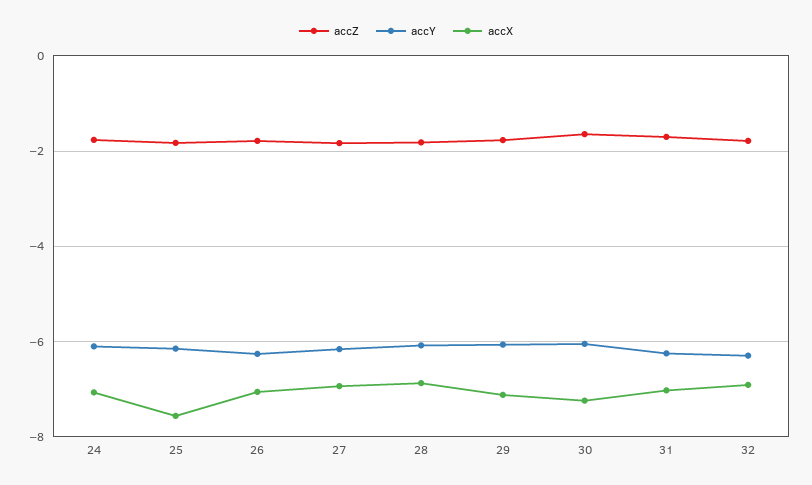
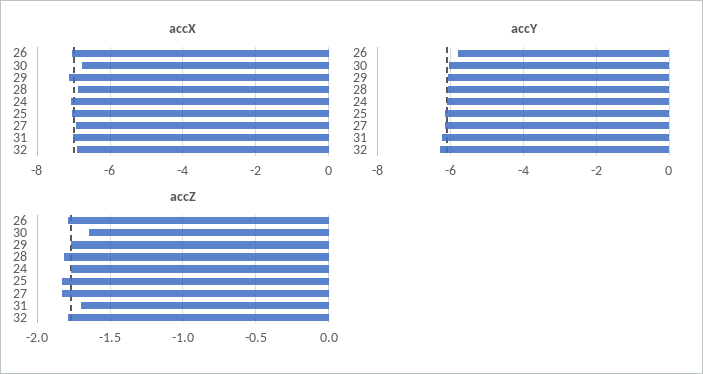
accX, 25: -7.6 -> -7
accY, 26: -6.2 -> -5.8
accX, 30: -7.2 -> -6.8

